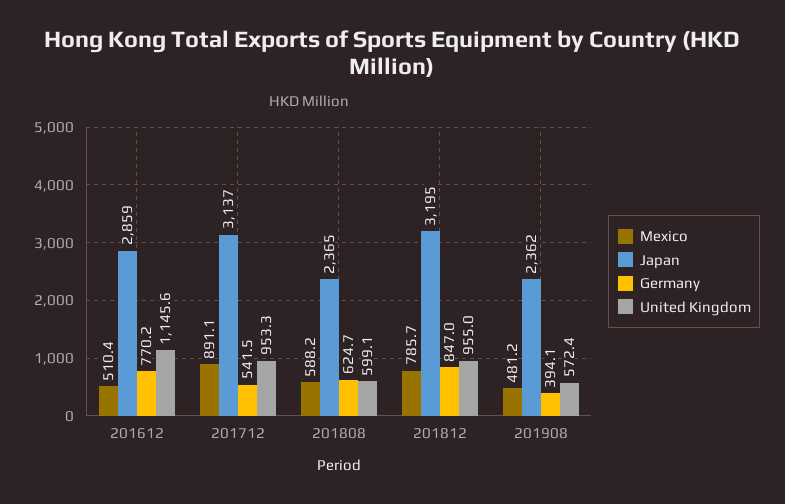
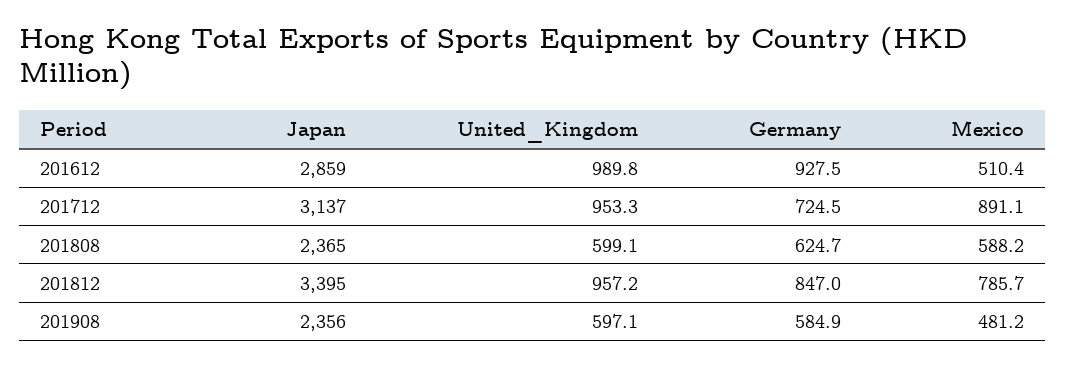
Germany, 201612: 770.2 -> 927.5
United Kingdom, 201612: 1145.6 -> 989.8
Germany, 201712: 541.5 -> 724.5
Japan, 201812: 3195 -> 3395
United Kingdom, 201812: 955 -> 957.2
Japan, 201908: 2362 -> 2356
Germany, 201908: 394.1 -> 584.9
United Kingdom, 201908: 572.4 -> 597.1

